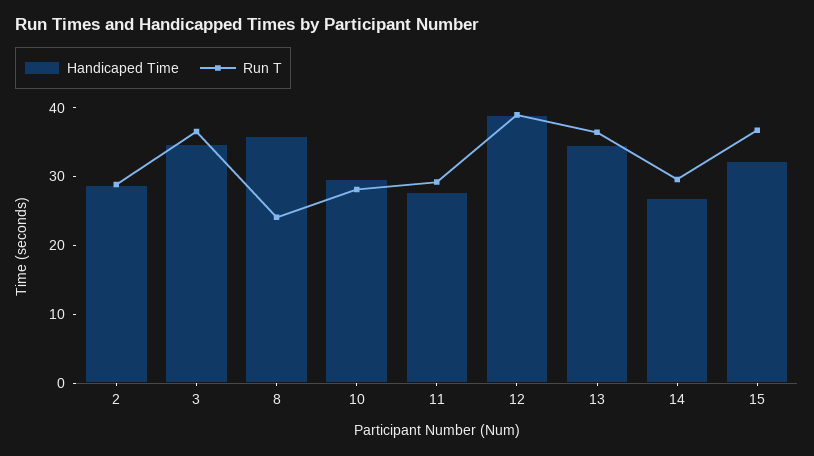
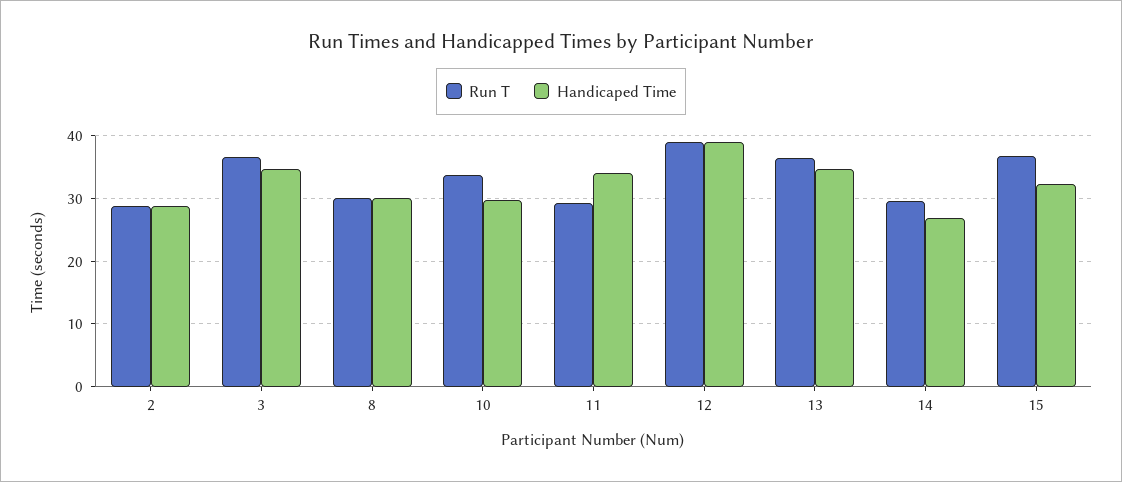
Handicaped Time, 8: 36 -> 30
Run T, 8: 24 -> 30
Run T, 10: 28 -> 34
Handicaped Time, 11: 28 -> 34

